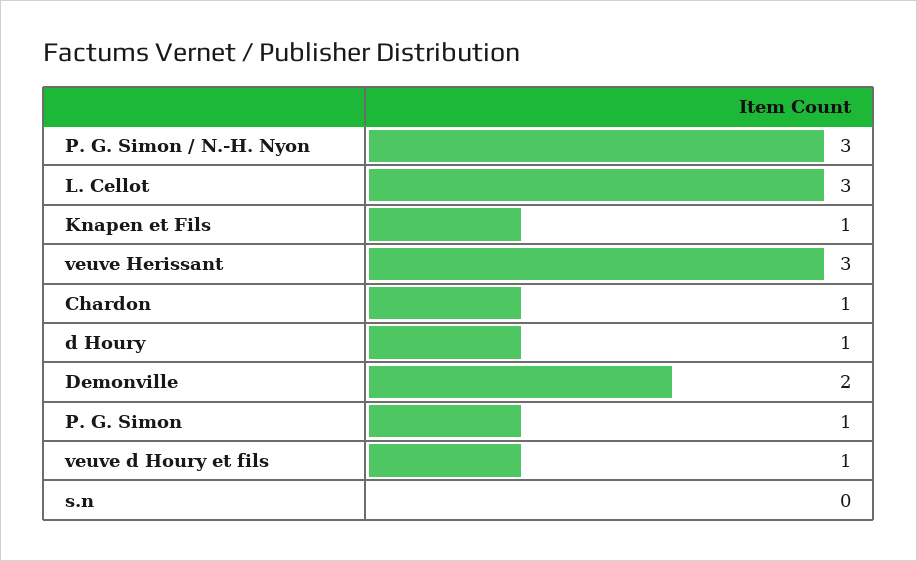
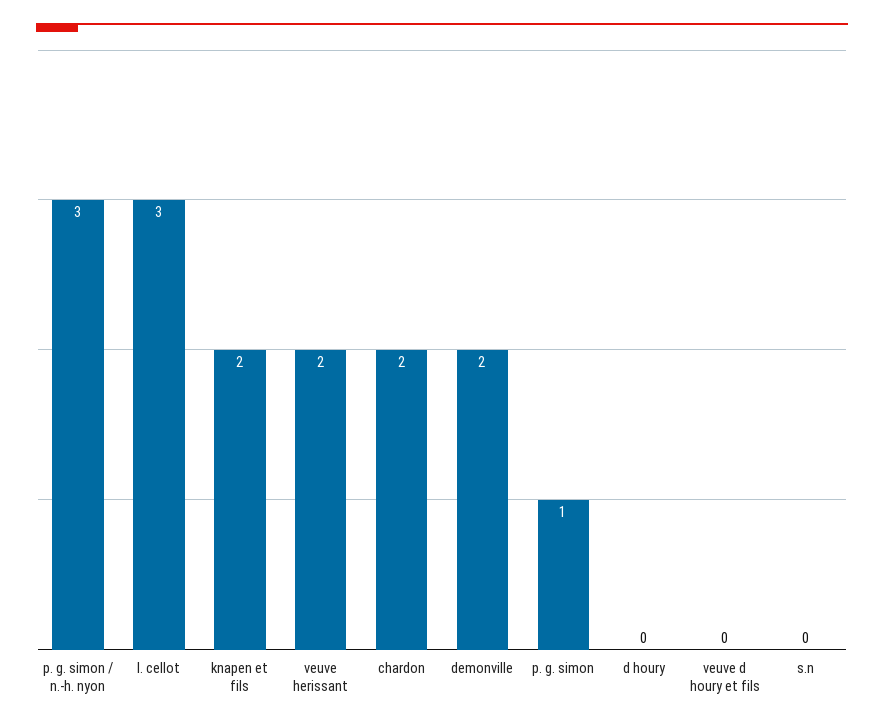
Knapen et Fils: 1 -> 2
veuve Herissant: 3 -> 2
Chardon: 1 -> 2
d Houry: 1 -> 0
veuve d Houry et fils: 1 -> 0

